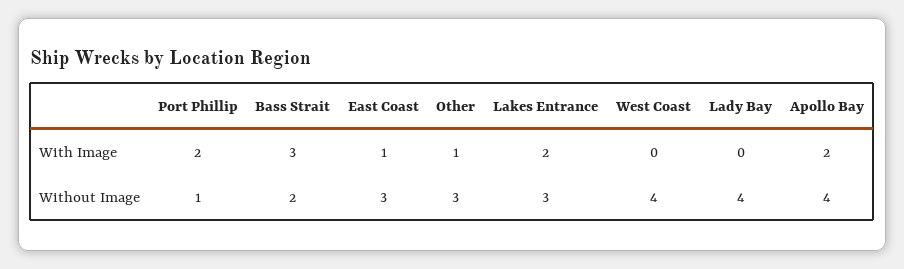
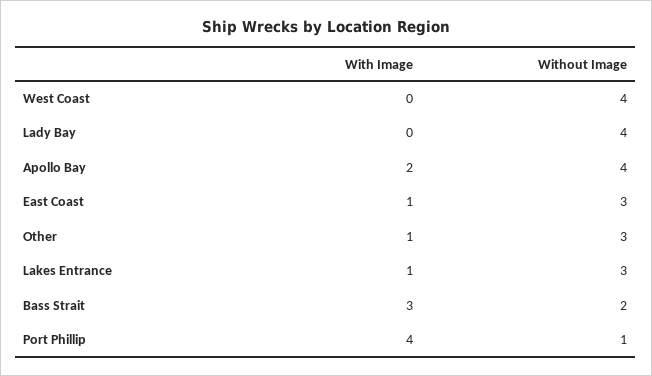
Port Phillip, With Image: 2 -> 4
Lakes Entrance, With Image: 2 -> 1

